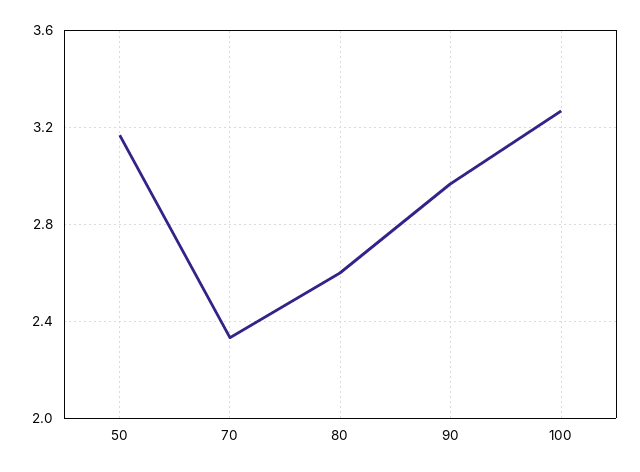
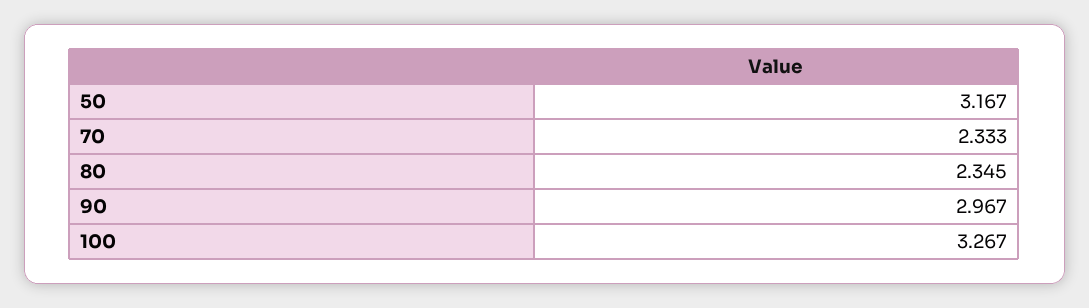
80: 2.6 -> 2.345

